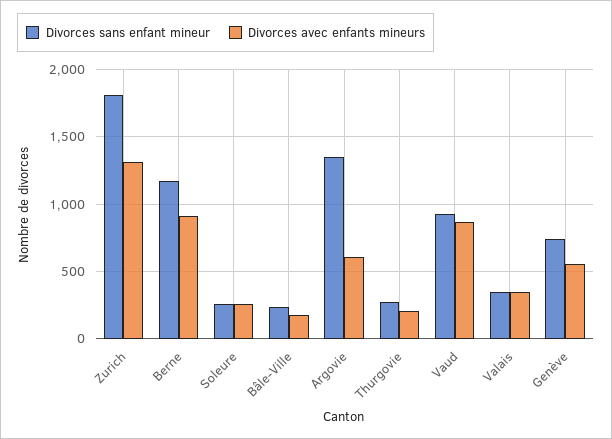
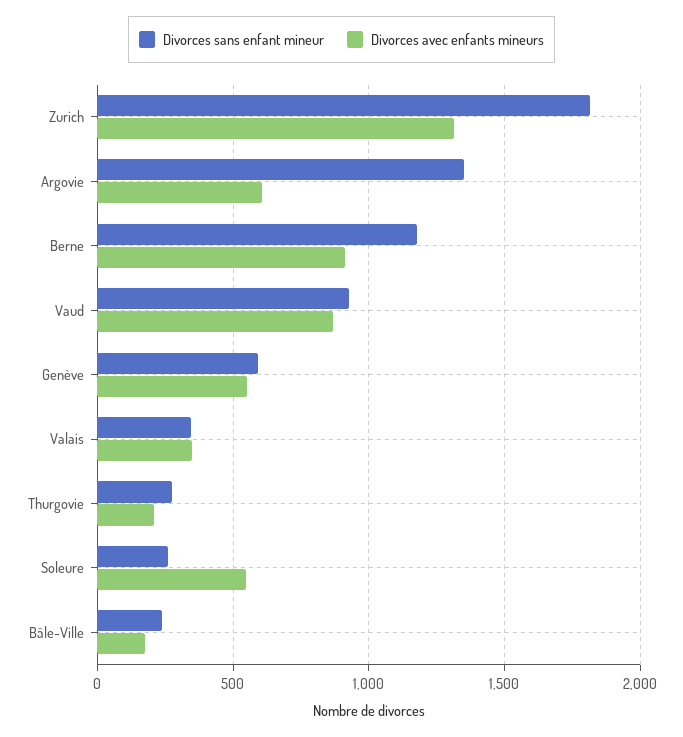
Divorces avec enfants mineurs, Soleure: 250 -> 550
Divorces sans enfant mineur, Genève: 750 -> 600

